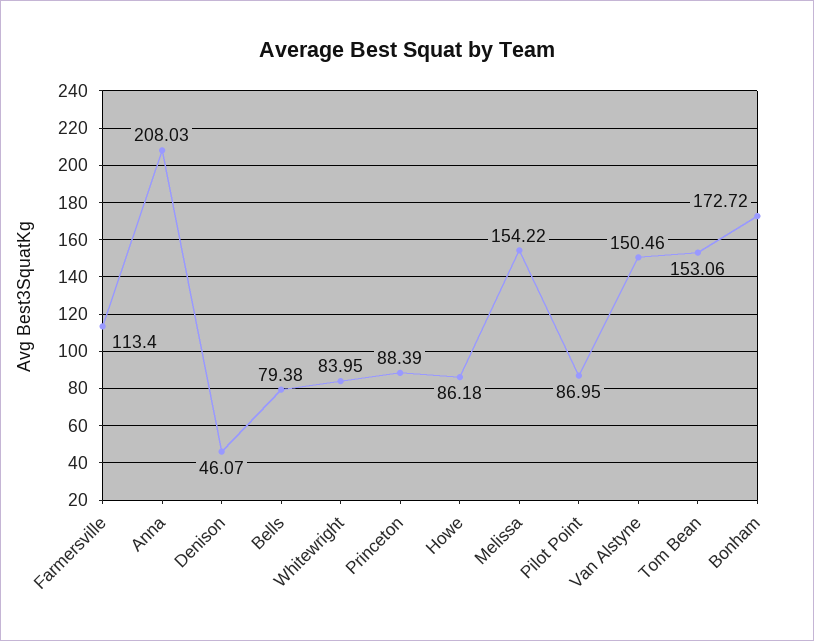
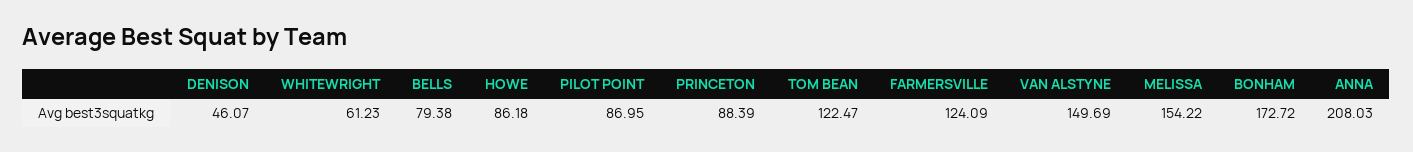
Farmersville: 113.4 -> 124.09
Whitewright: 83.95 -> 61.23
Van Alstyne: 150.46 -> 149.69
Tom Bean: 153.06 -> 122.47

